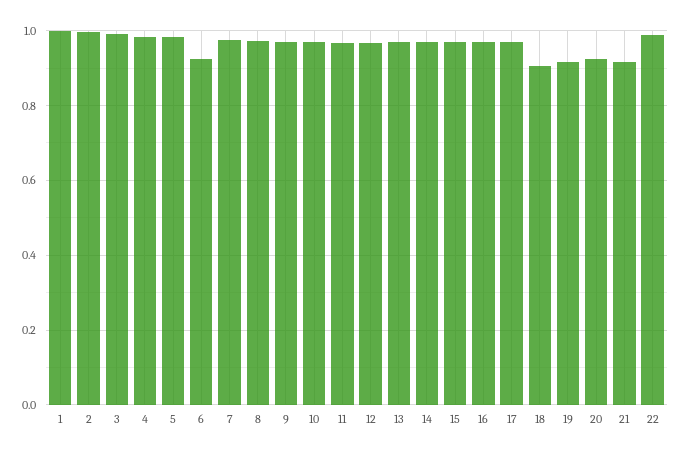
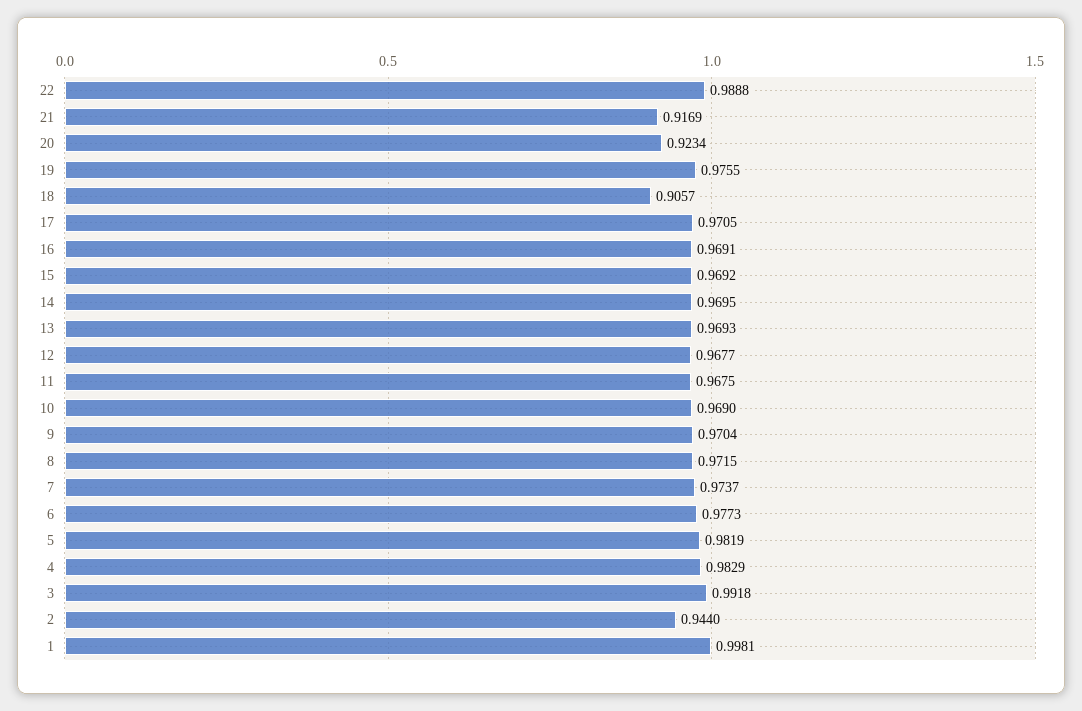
2: 1 -> 0.944
6: 0.92 -> 0.9773
19: 0.92 -> 0.9755

